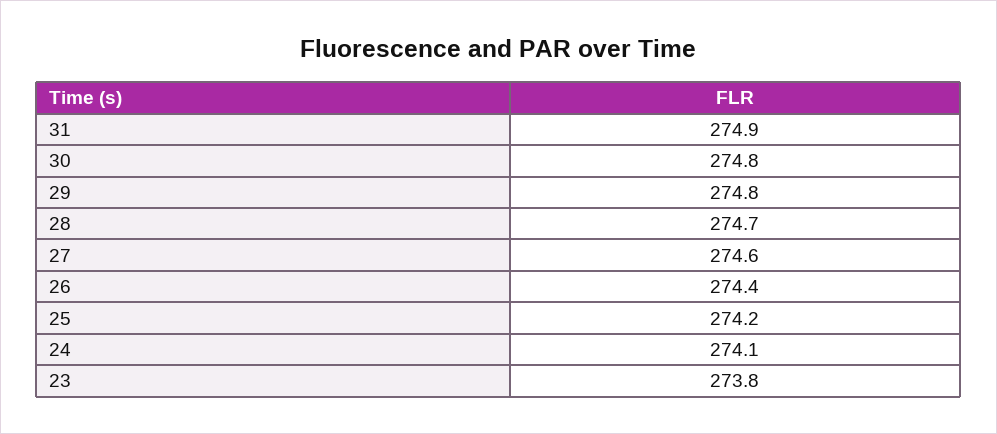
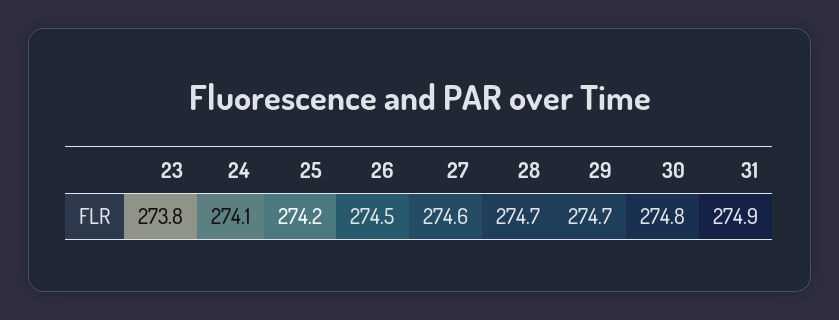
29: 274.8 -> 274.7
26: 274.4 -> 274.5

